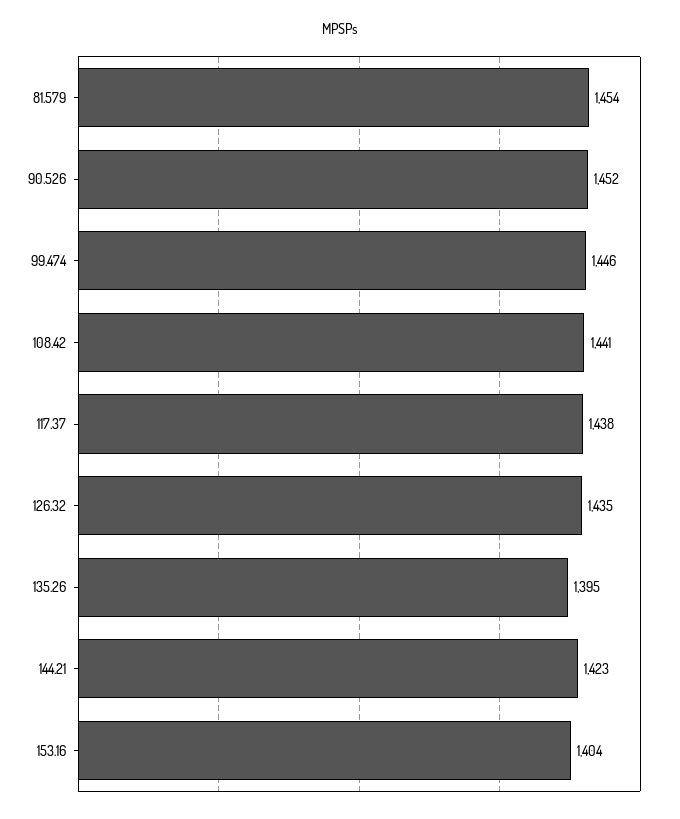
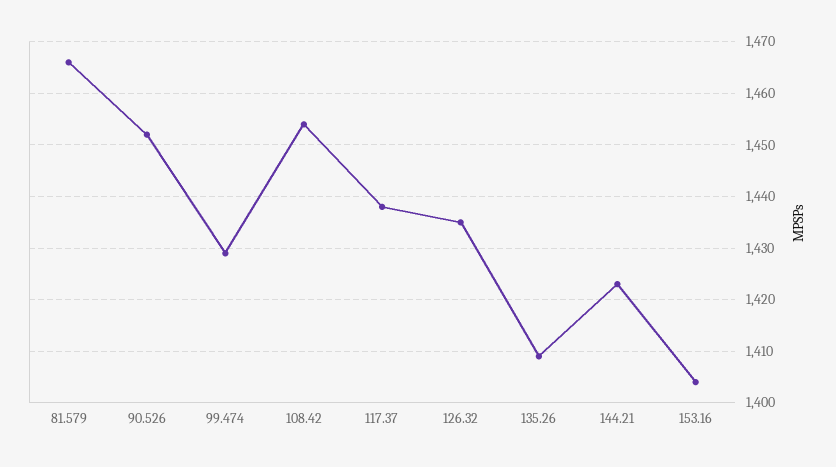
81.579: 1454 -> 1465
99.474: 1446 -> 1430
108.42: 1441 -> 1455
135.26: 1395 -> 1410

